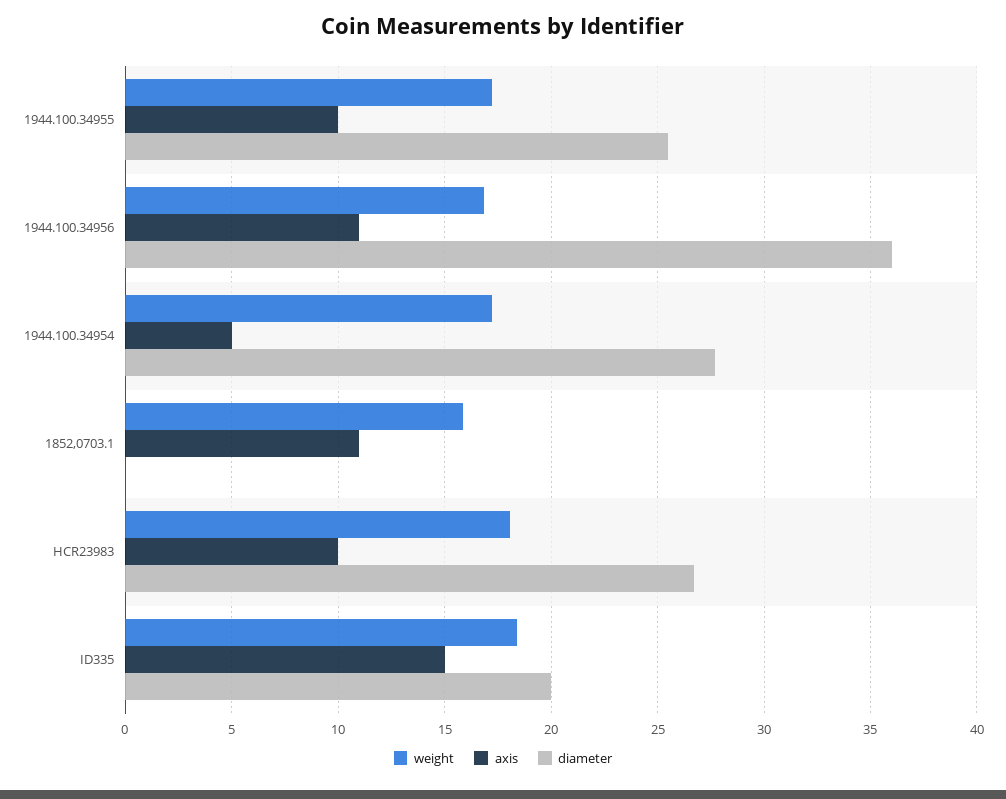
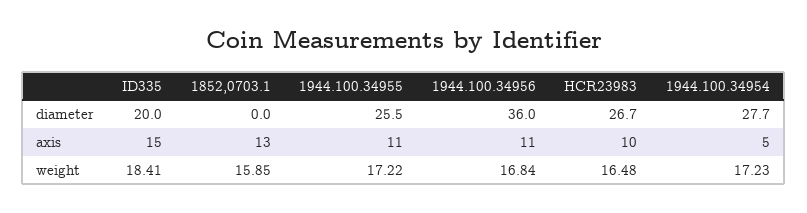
axis, 1944.100.34955: 10 -> 11
axis, 1852,0703.1: 11 -> 13
weight, HCR23983: 18 -> 16.48

